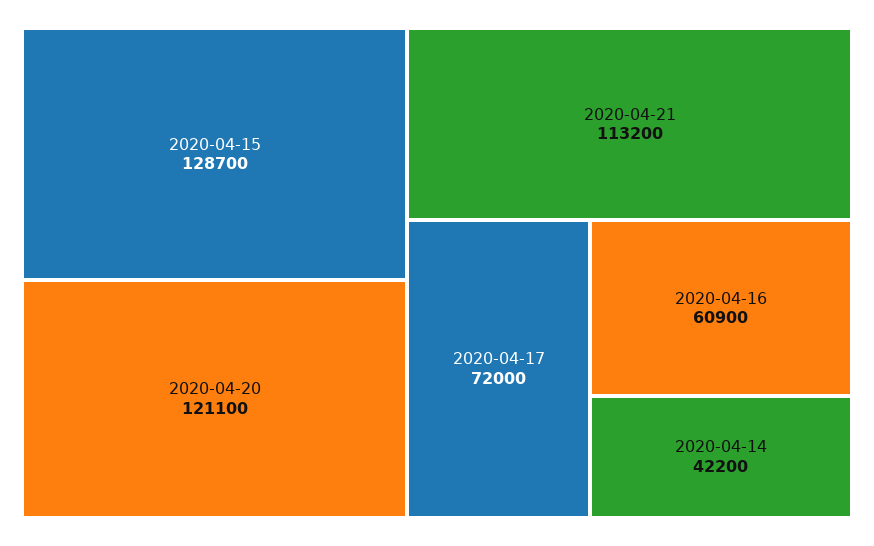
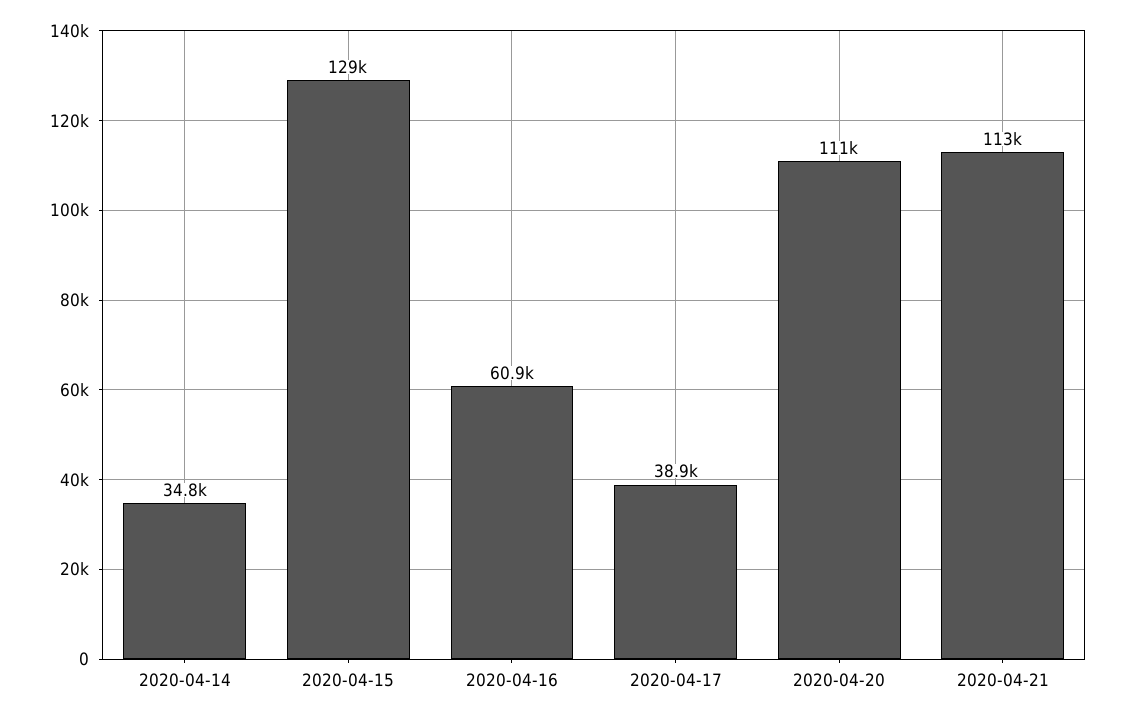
2020-04-20: 121100 -> 111000
2020-04-17: 72000 -> 38900
2020-04-14: 42200 -> 34800

